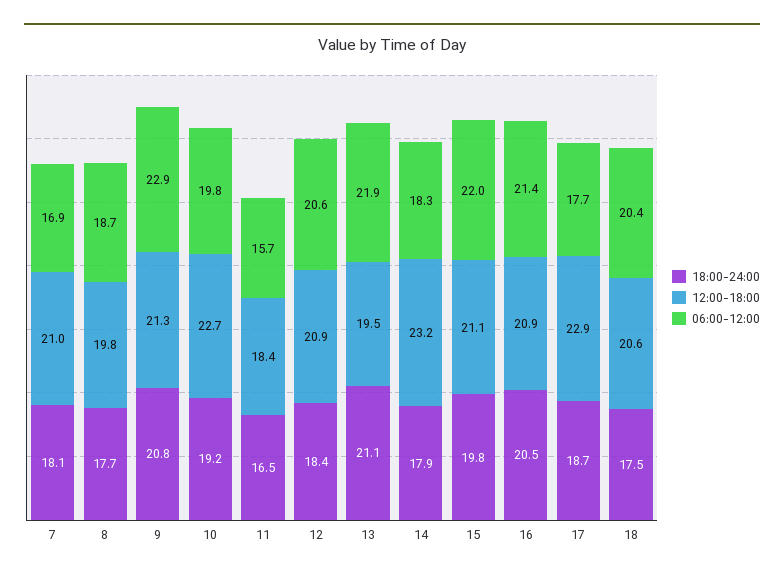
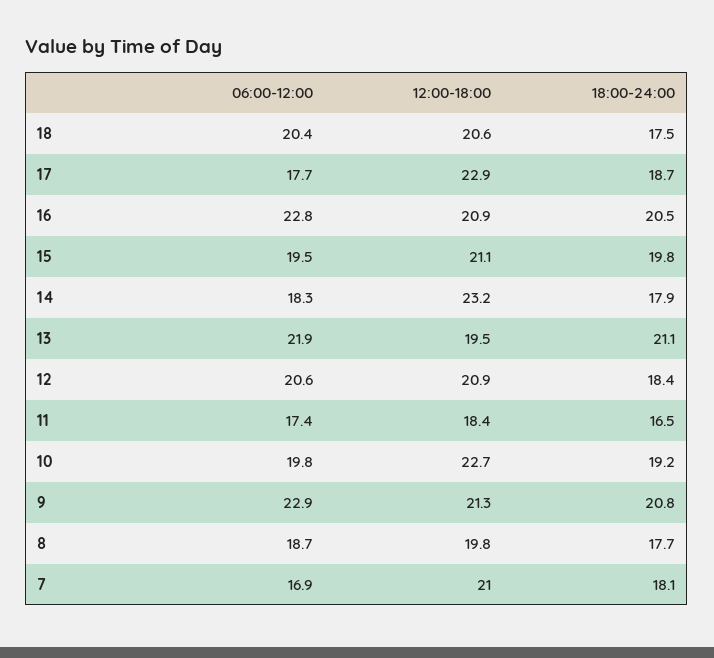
06:00-12:00, 11: 15.7 -> 17.4
06:00-12:00, 15: 22 -> 19.5
06:00-12:00, 16: 21.4 -> 22.8

